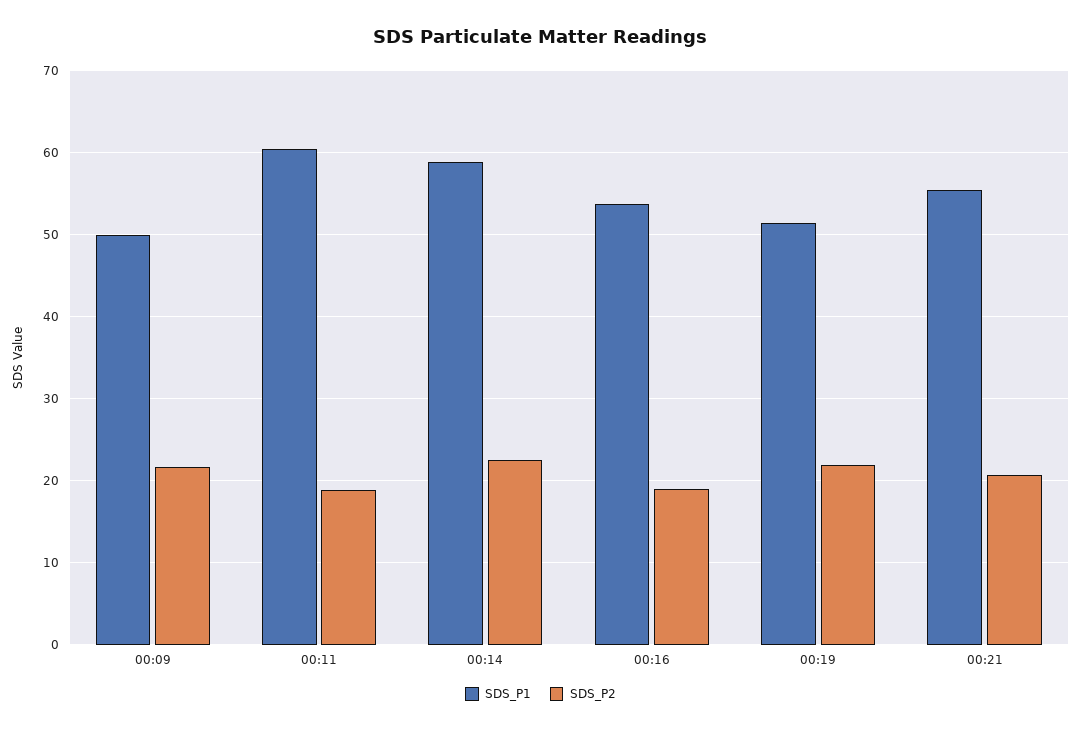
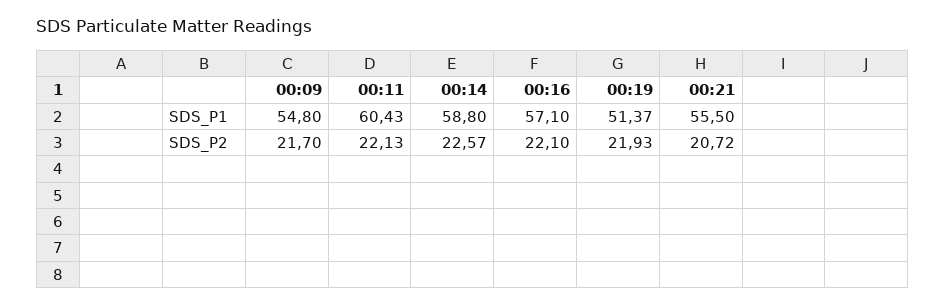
SDS_P1, 00:09: 50 -> 54.8
SDS_P2, 00:11: 19 -> 22.13
SDS_P1, 00:16: 54 -> 57.1
SDS_P2, 00:16: 19 -> 22.1

